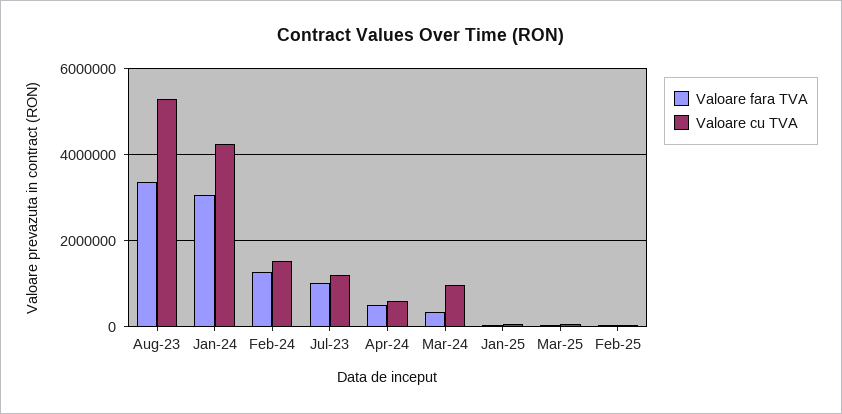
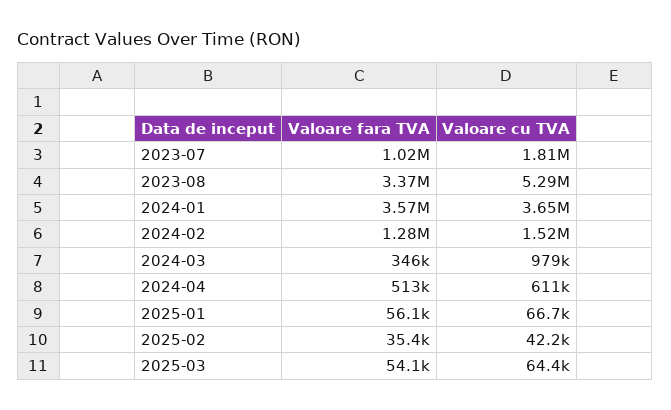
Valoare fara TVA, Jan-24: 3000000 -> 3570000
Valoare cu TVA, Jan-24: 4200000 -> 3650000
Valoare cu TVA, Jul-23: 1200000 -> 1810000

